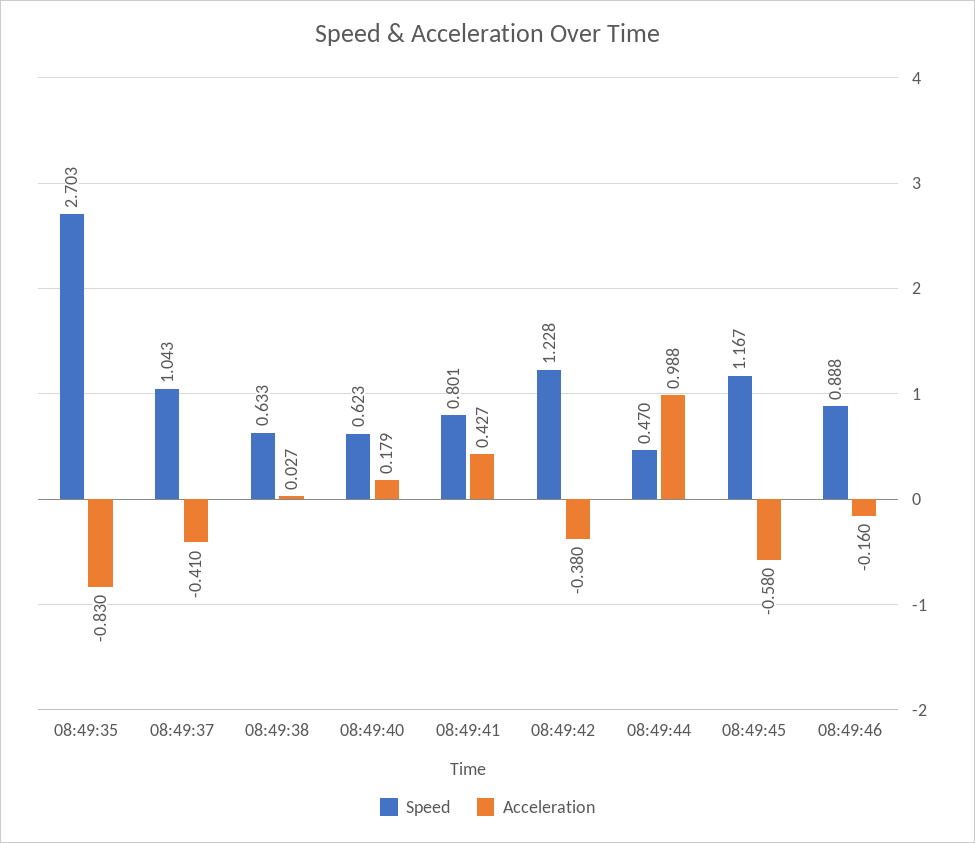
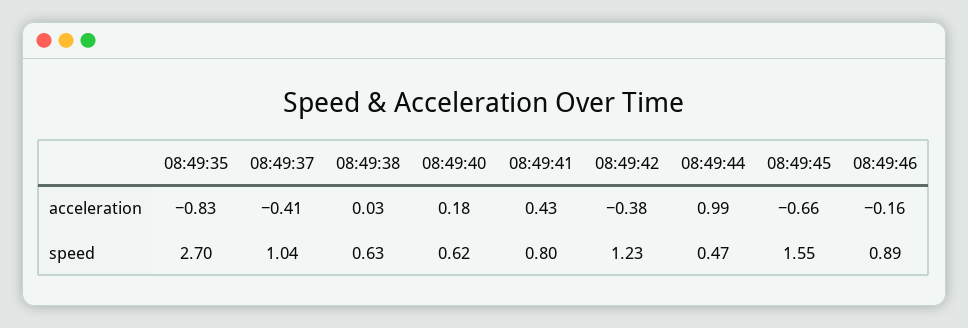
Speed, 08:49:45: 1.167 -> 1.55
Acceleration, 08:49:45: -0.58 -> -0.66

